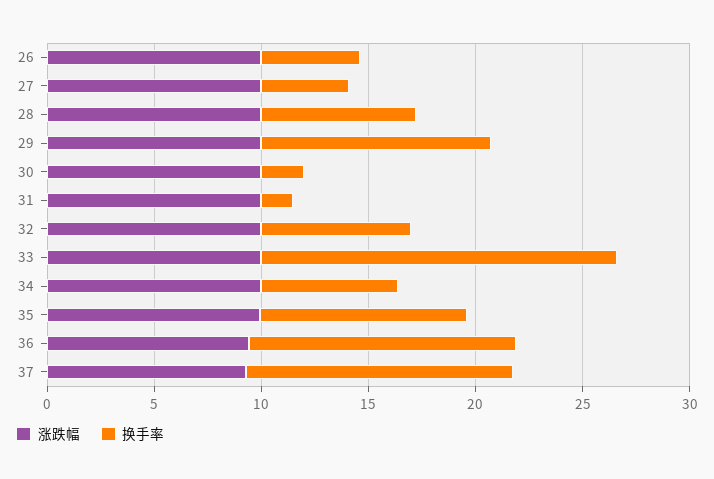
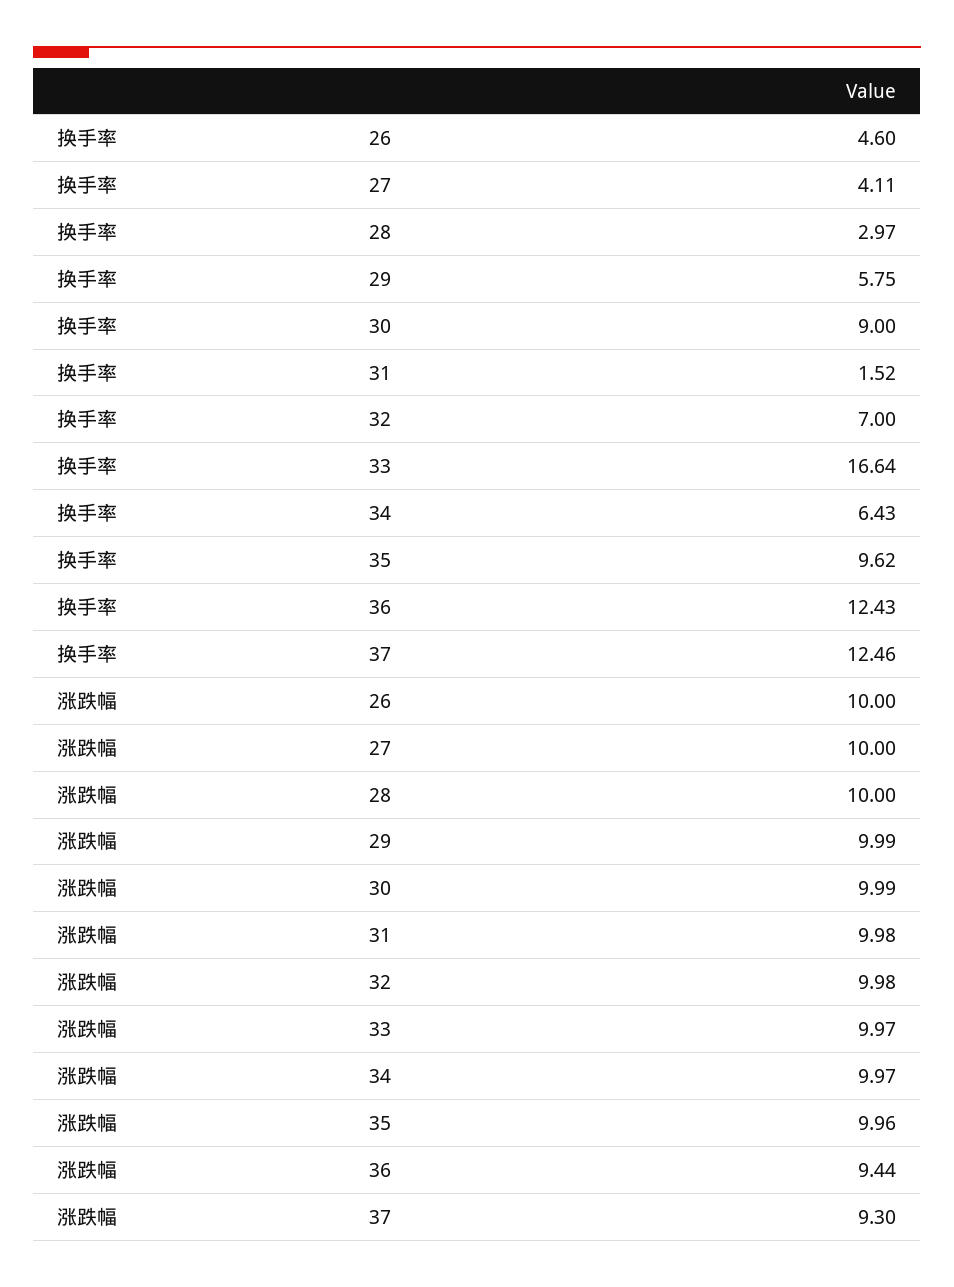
换手率, 28: 7 -> 2.97
换手率, 29: 11 -> 5.75
换手率, 30: 2 -> 9

